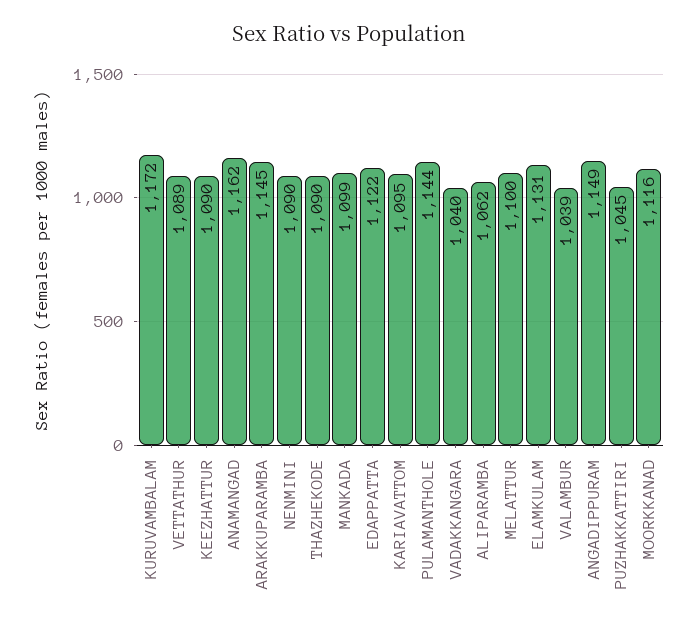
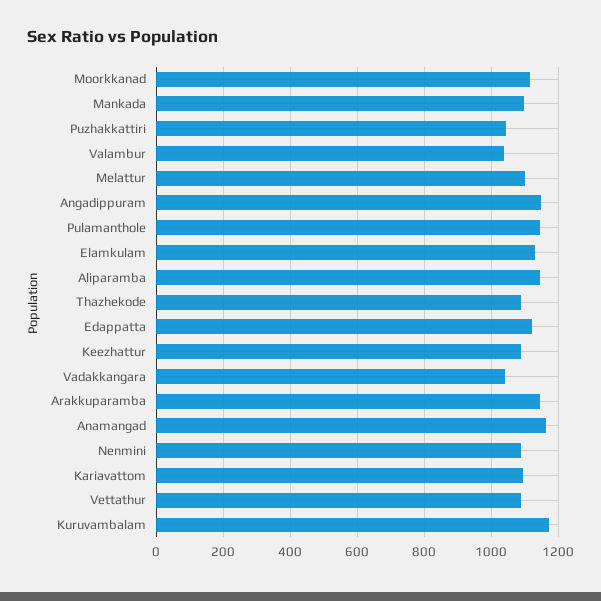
ALIPARAMBA: 1062 -> 1140

